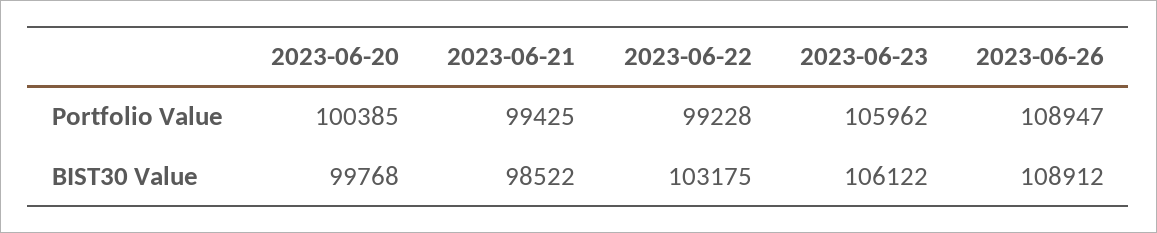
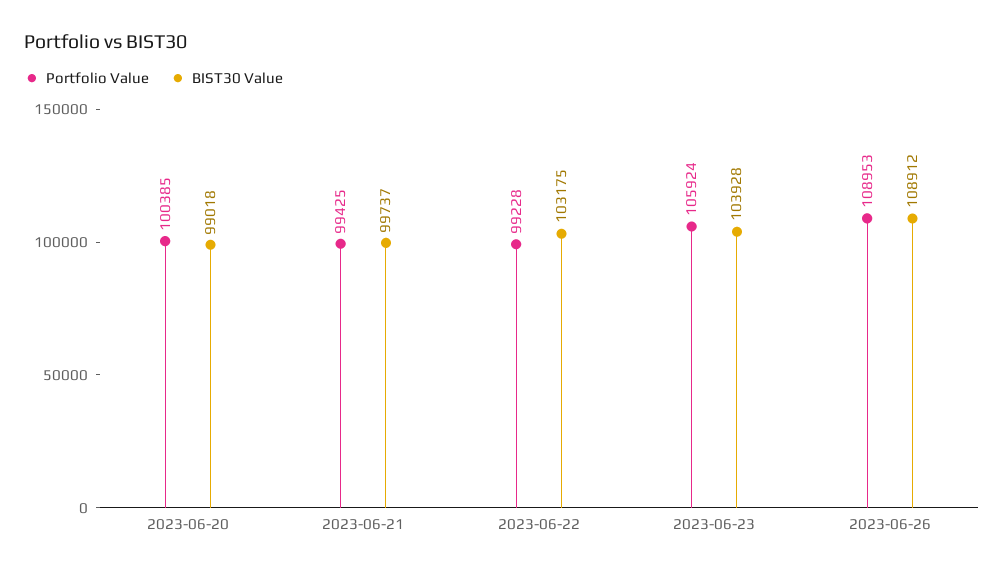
Portfolio Value, 2023-06-23: 105962 -> 105924
Portfolio Value, 2023-06-26: 108947 -> 108953
BIST30 Value, 2023-06-20: 99768 -> 99018
BIST30 Value, 2023-06-21: 98522 -> 99737
BIST30 Value, 2023-06-23: 106122 -> 103928

